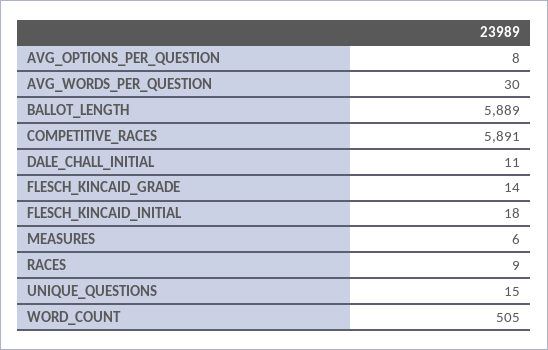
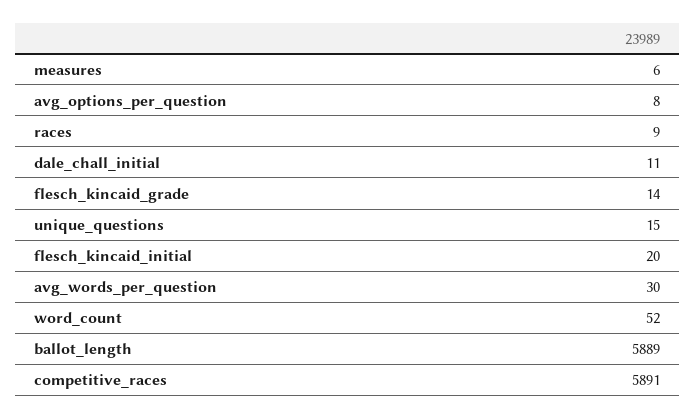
FLESCH_KINCAID_INITIAL: 18 -> 20
WORD_COUNT: 505 -> 52

